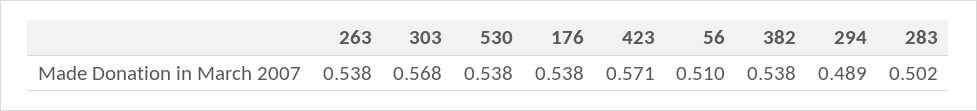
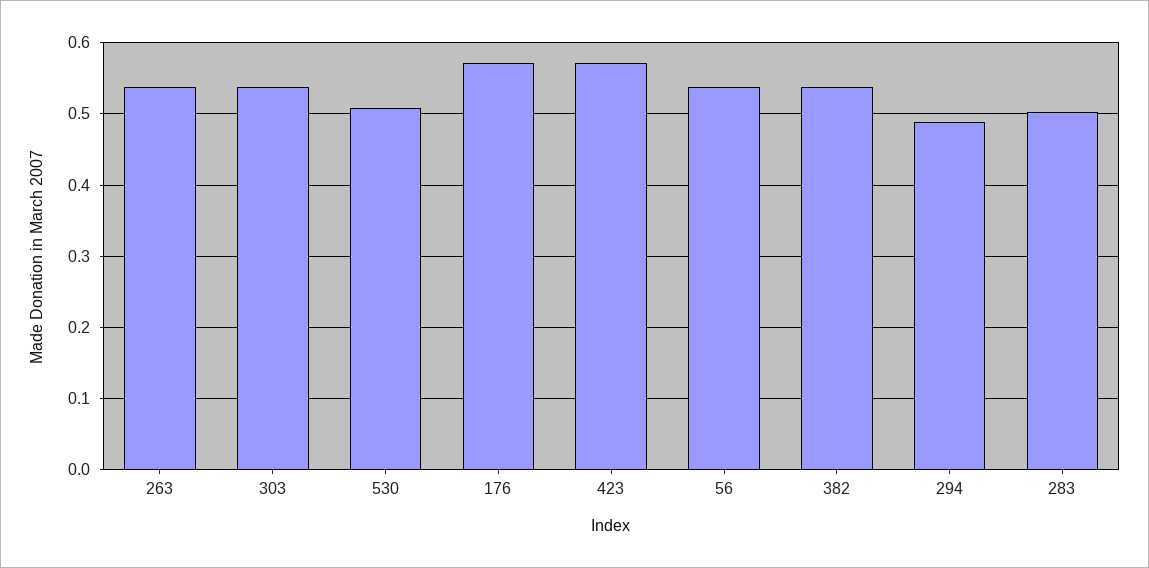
303: 0.568 -> 0.54
530: 0.538 -> 0.51
176: 0.538 -> 0.57
56: 0.51 -> 0.54

